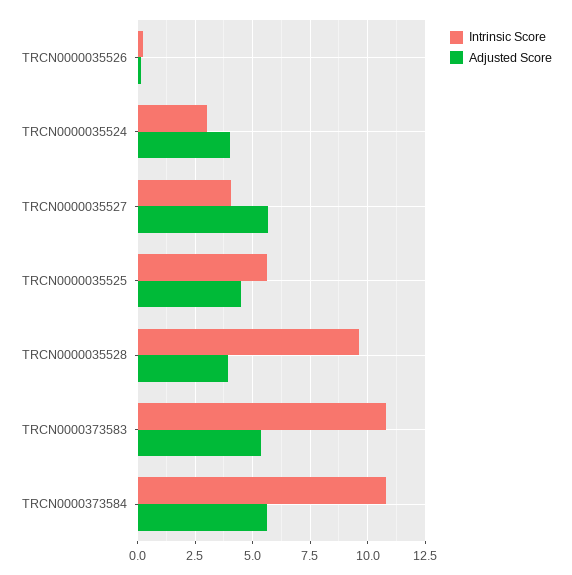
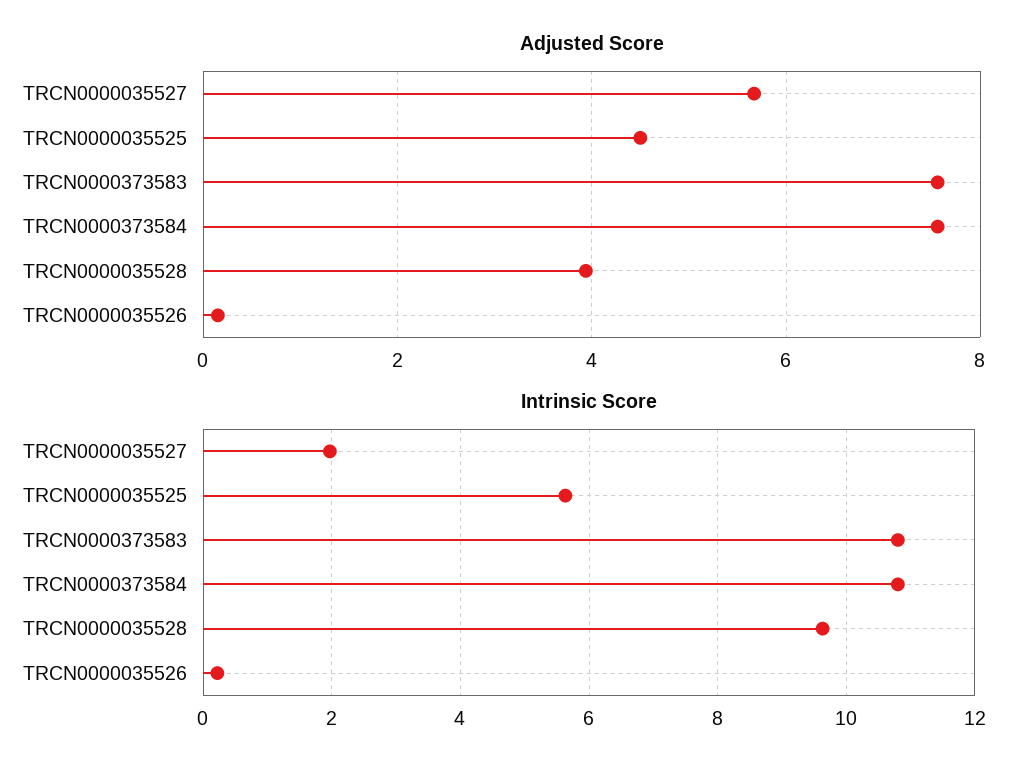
Intrinsic Score, TRCN0000035524: 3 -> none
Adjusted Score, TRCN0000035524: 4 -> none
Intrinsic Score, TRCN0000035527: 4 -> 2
Adjusted Score, TRCN0000373583: 5.5 -> 7.6
Adjusted Score, TRCN0000373584: 5.5 -> 7.6

